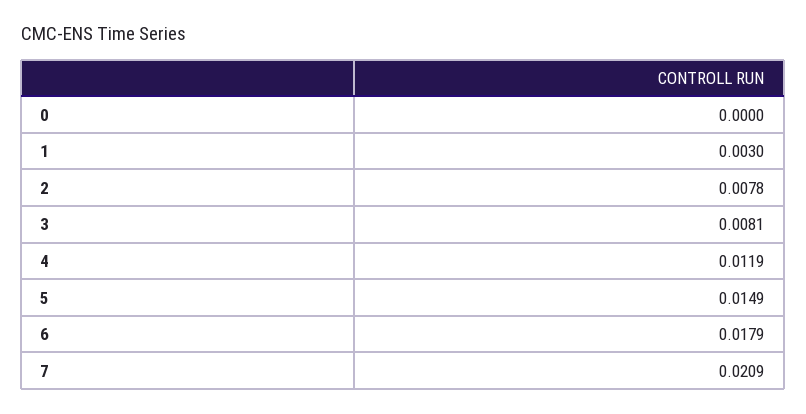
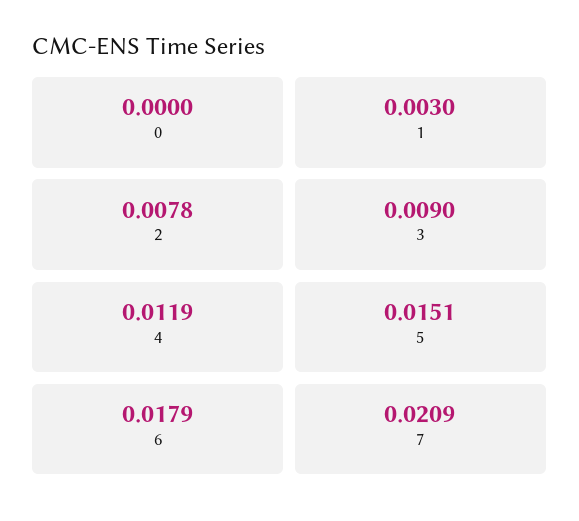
3: 0.0081 -> 0.009
5: 0.0149 -> 0.0151

